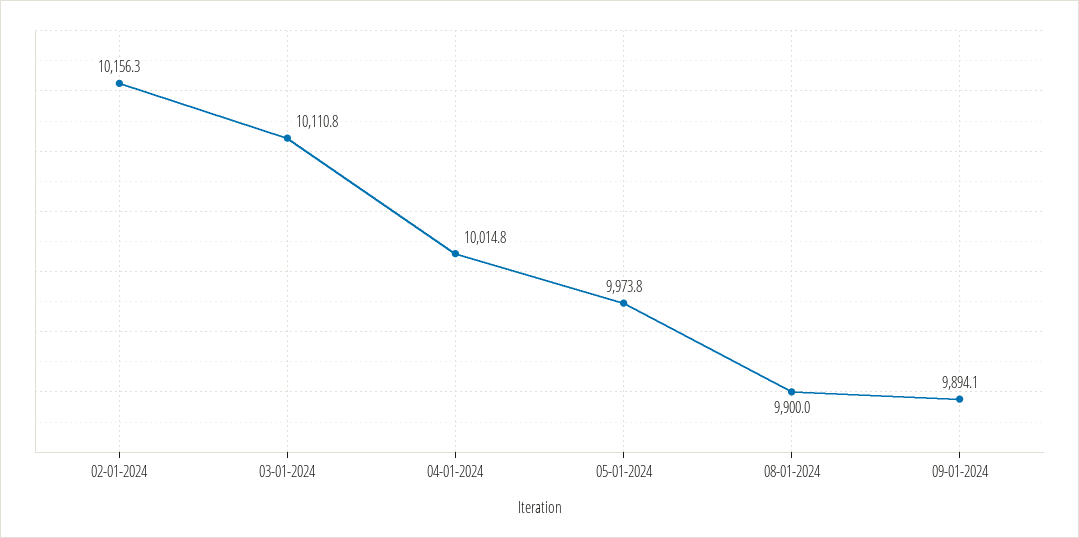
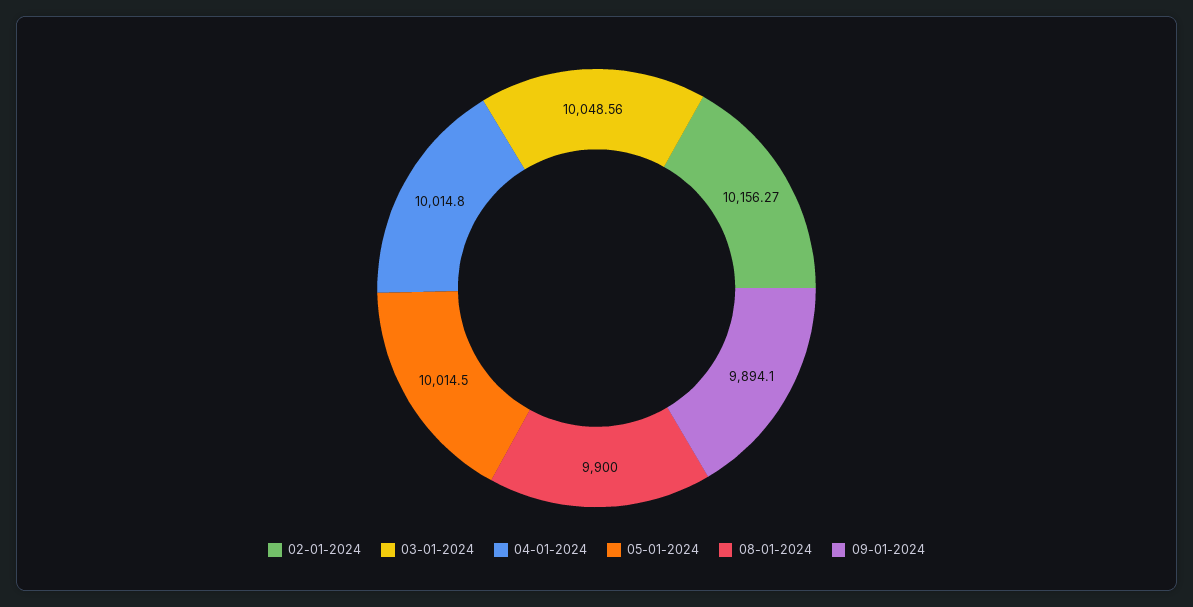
03-01-2024: 10110.8 -> 10048.56
05-01-2024: 9973.8 -> 10014.5

